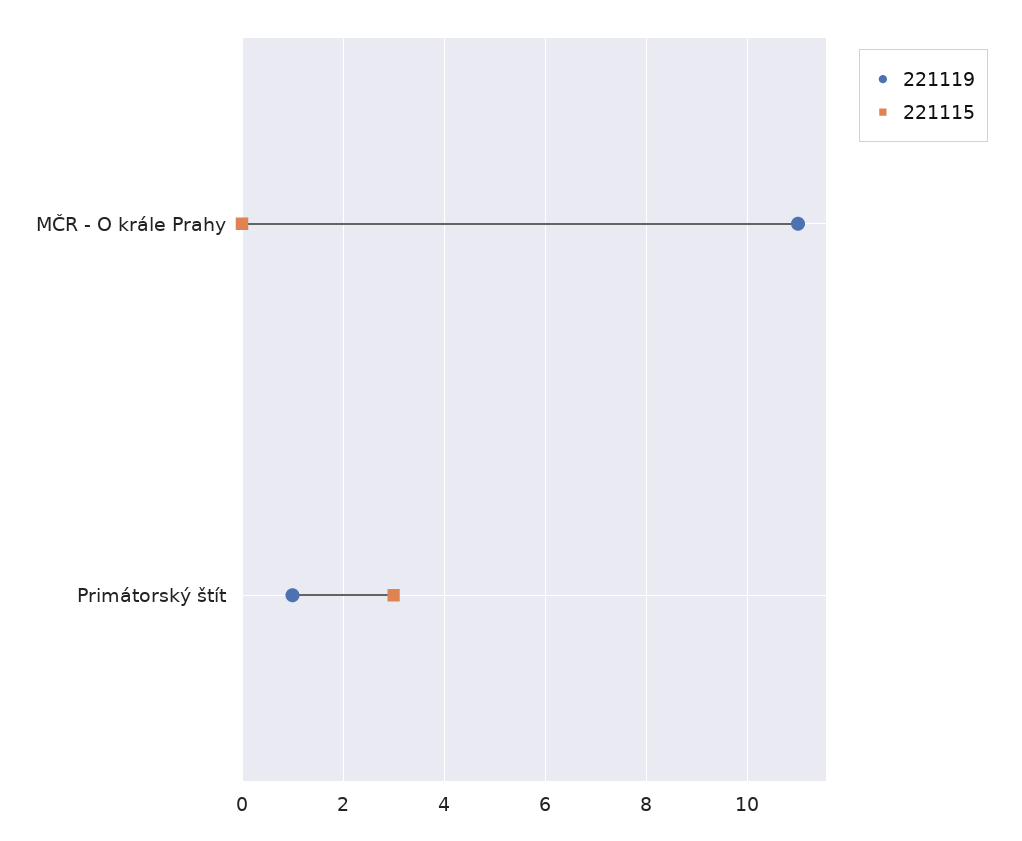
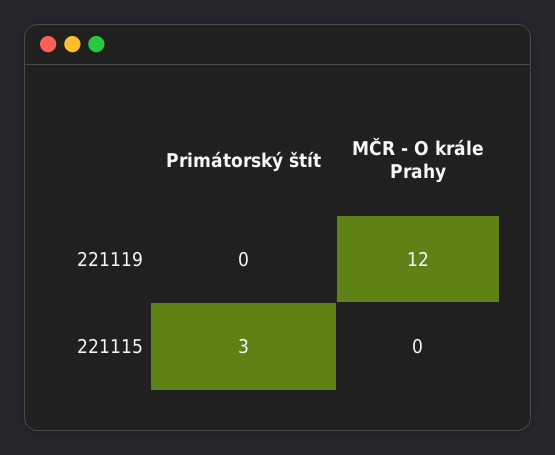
221119, MČR - O krále Prahy: 11 -> 12
221119, Primátorský štít: 1 -> 0

